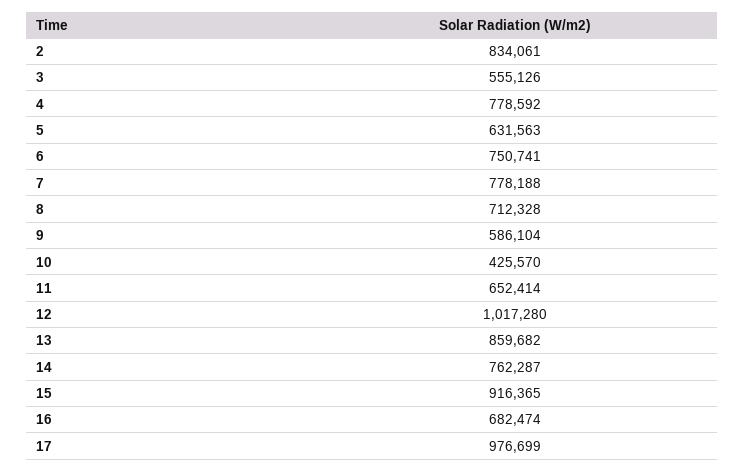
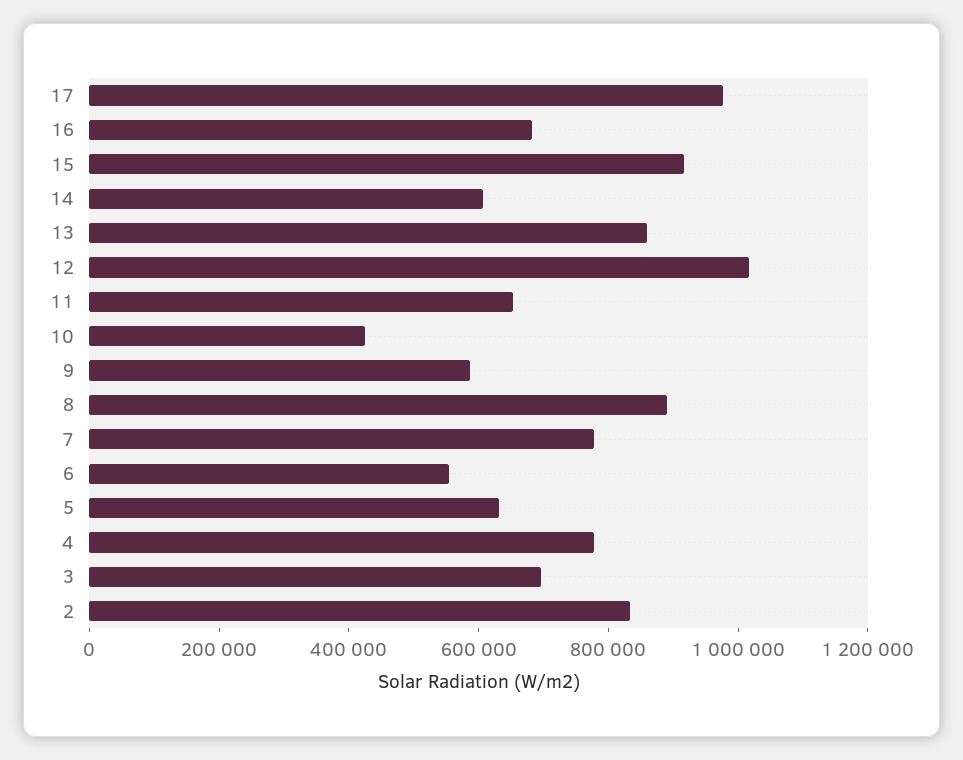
3: 555126 -> 700000
6: 750741 -> 550000
8: 712328 -> 900000
14: 762287 -> 600000

